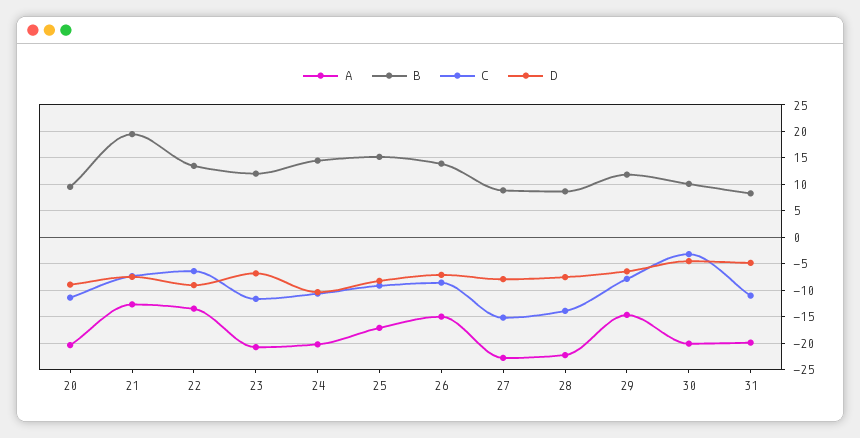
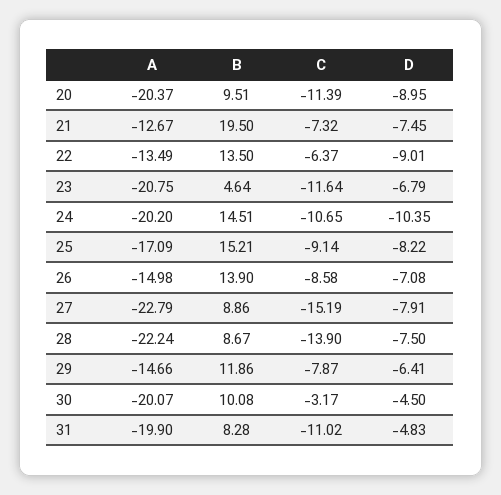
B, 23: 12.5 -> 4.64

